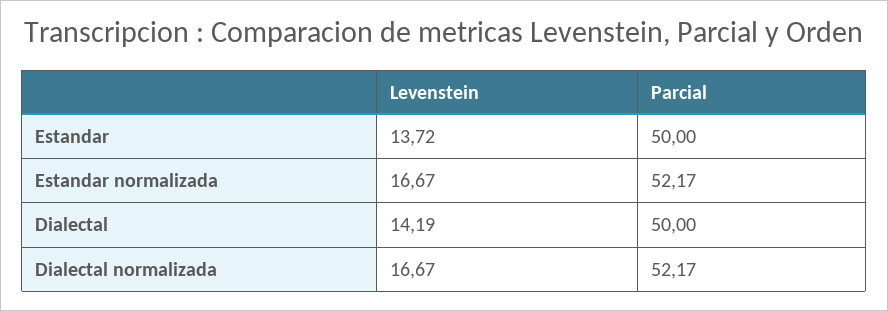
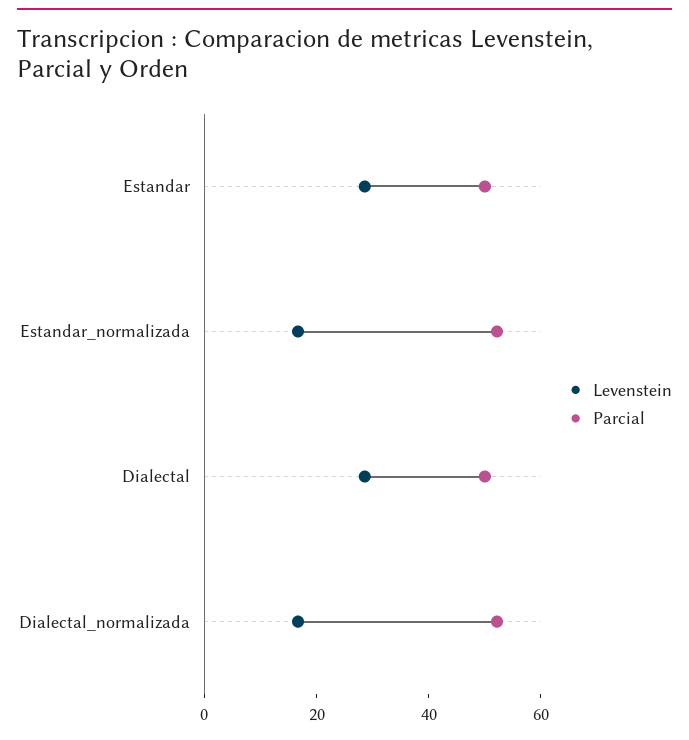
Levenstein, Estandar: 13.72 -> 30
Levenstein, Dialectal: 14.19 -> 30

